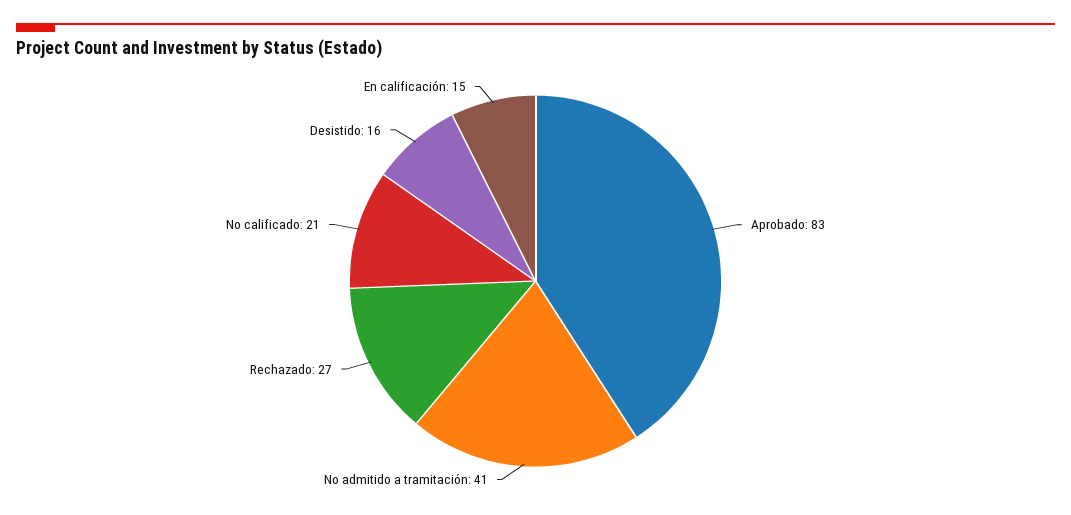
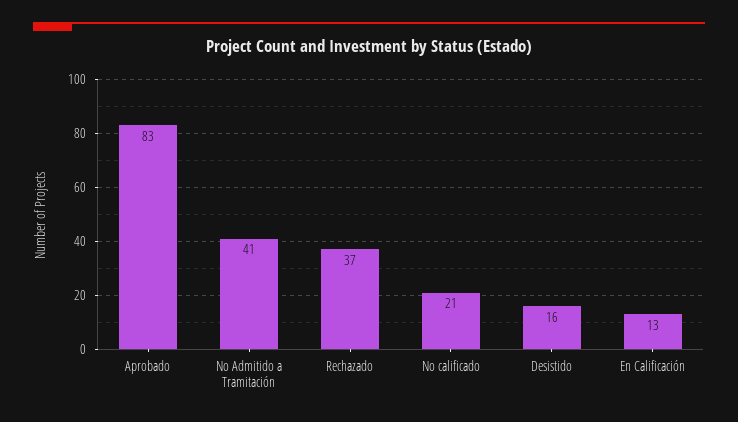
Rechazado: 27 -> 37
En calificación: 15 -> 13

